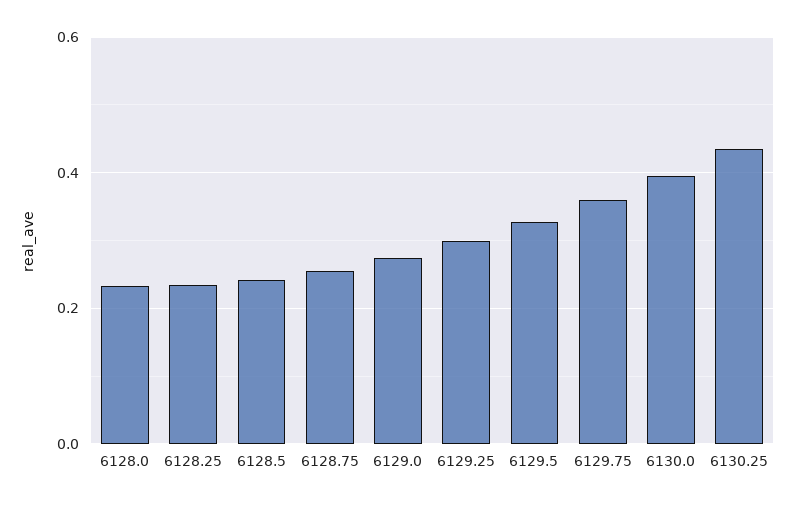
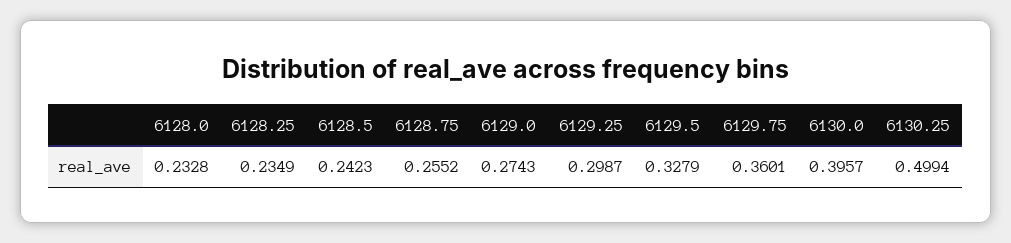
6130.25: 0.44 -> 0.4994

